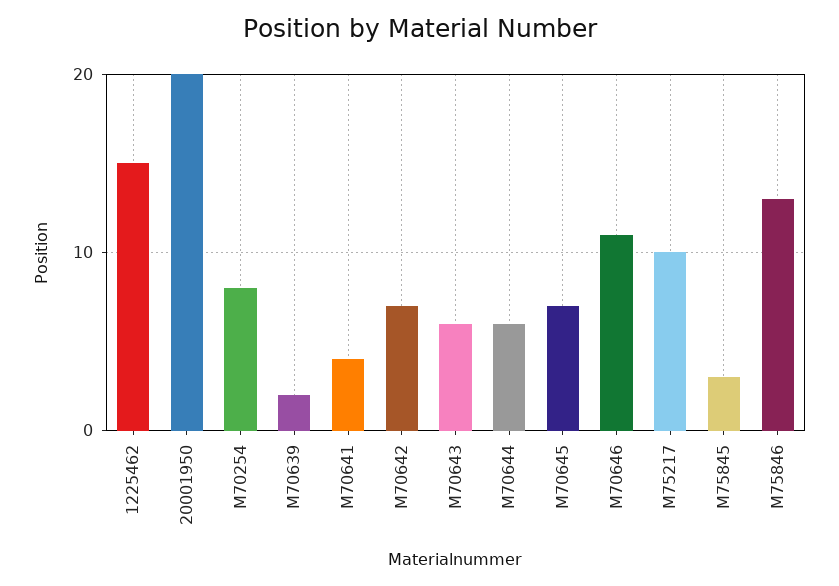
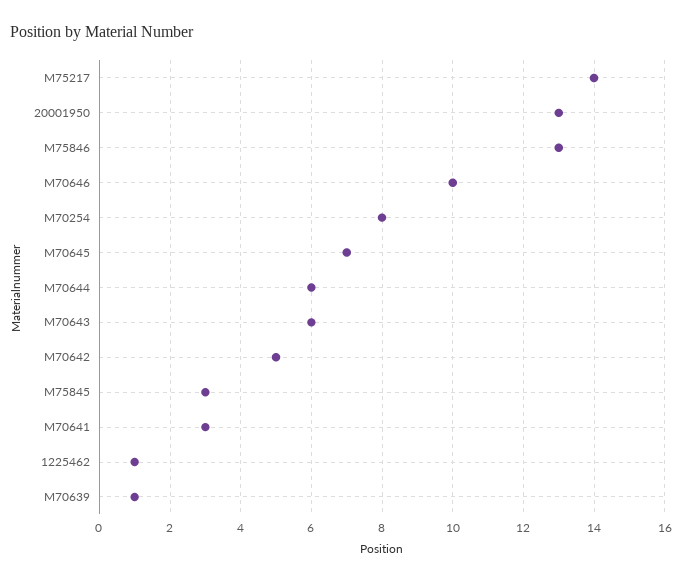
1225462: 15 -> 1
20001950: 20 -> 13
M70639: 2 -> 1
M70641: 4 -> 3
M70642: 7 -> 5
M70646: 11 -> 10
M75217: 10 -> 14

